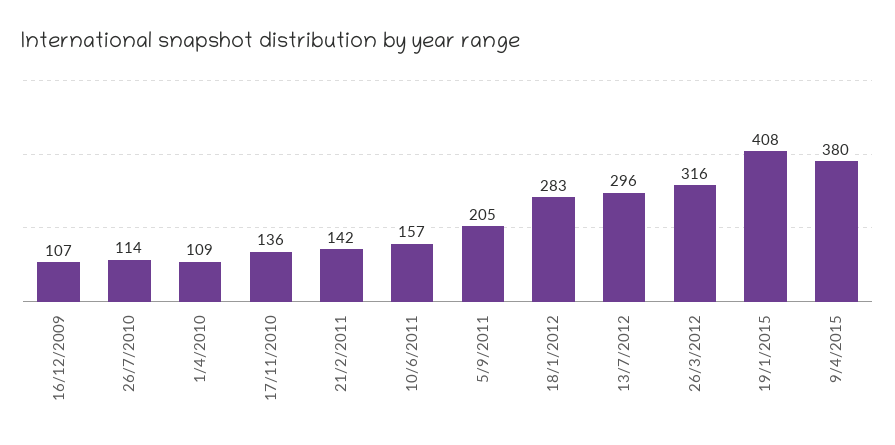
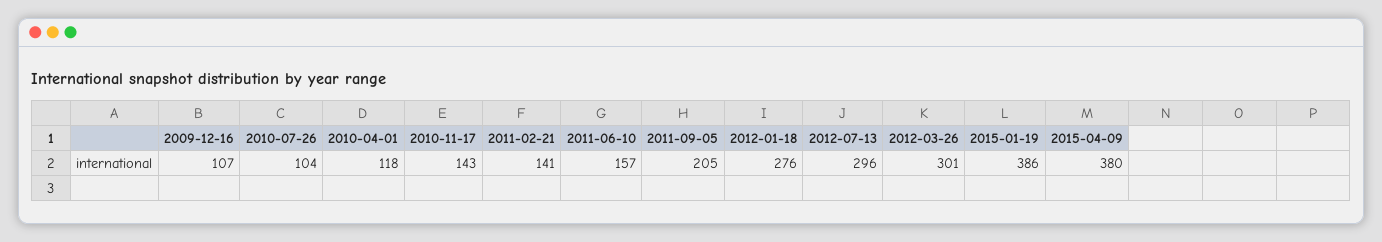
26/7/2010: 114 -> 104
1/4/2010: 109 -> 118
17/11/2010: 136 -> 143
21/2/2011: 142 -> 141
18/1/2012: 283 -> 276
26/3/2012: 316 -> 301
19/1/2015: 408 -> 386

